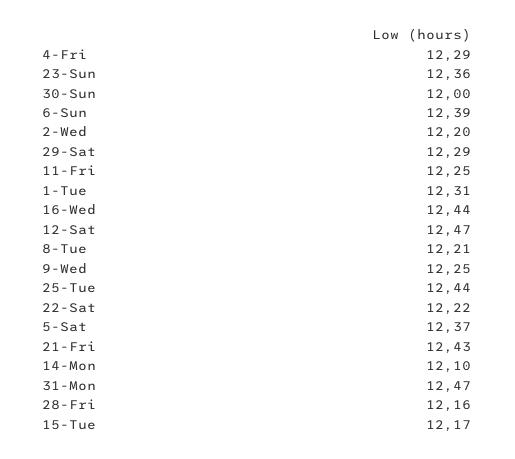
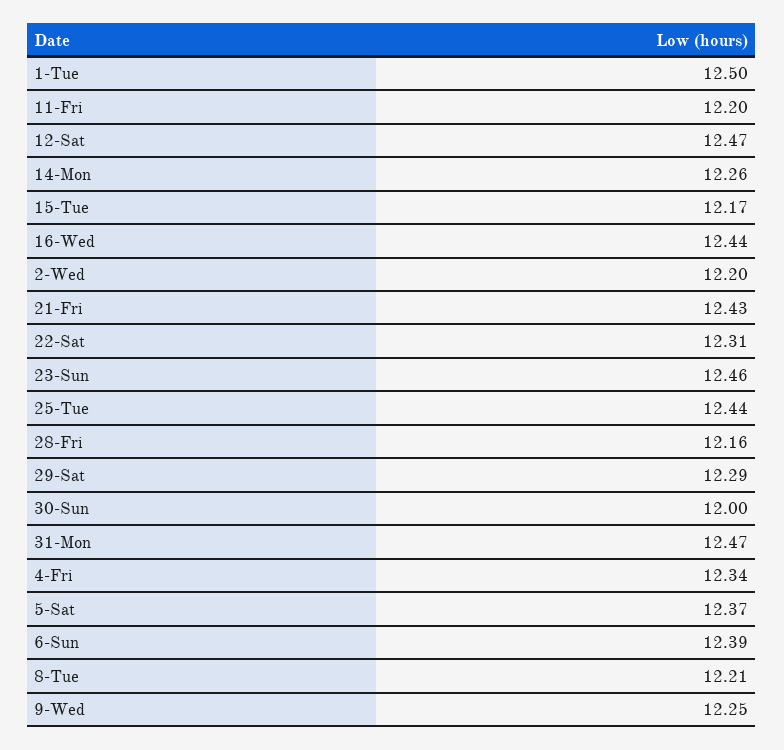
4-Fri: 12.29 -> 12.34
23-Sun: 12.36 -> 12.46
11-Fri: 12.25 -> 12.2
1-Tue: 12.31 -> 12.5
22-Sat: 12.22 -> 12.31
14-Mon: 12.1 -> 12.26

